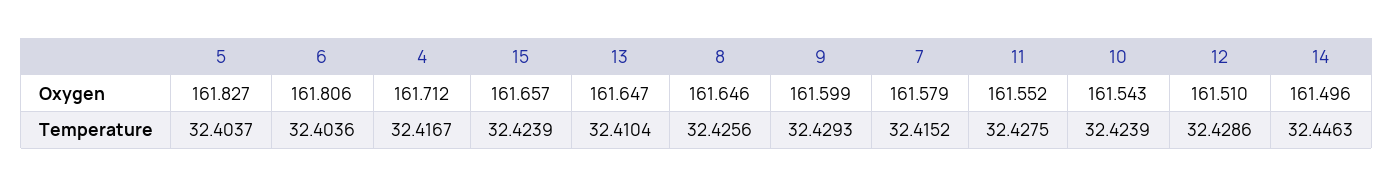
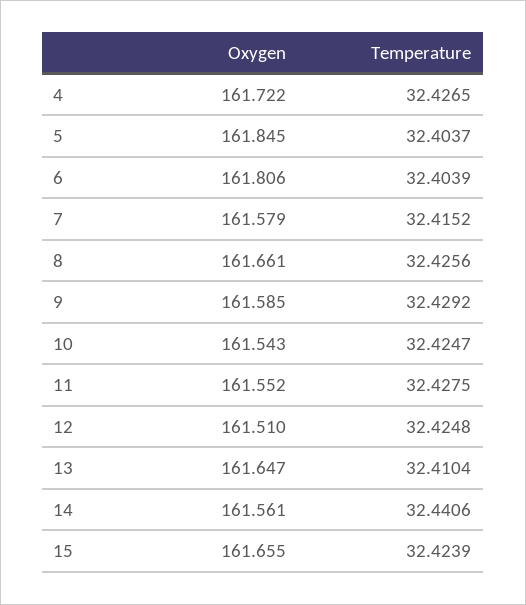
5, Oxygen: 161.827 -> 161.845
4, Oxygen: 161.712 -> 161.722
15, Oxygen: 161.657 -> 161.655
8, Oxygen: 161.646 -> 161.661
9, Oxygen: 161.599 -> 161.585
14, Oxygen: 161.496 -> 161.561
6, Temperature: 32.4036 -> 32.4039
4, Temperature: 32.4167 -> 32.4265
9, Temperature: 32.4293 -> 32.4292
10, Temperature: 32.4239 -> 32.4247
12, Temperature: 32.4286 -> 32.4248
14, Temperature: 32.4463 -> 32.4406

